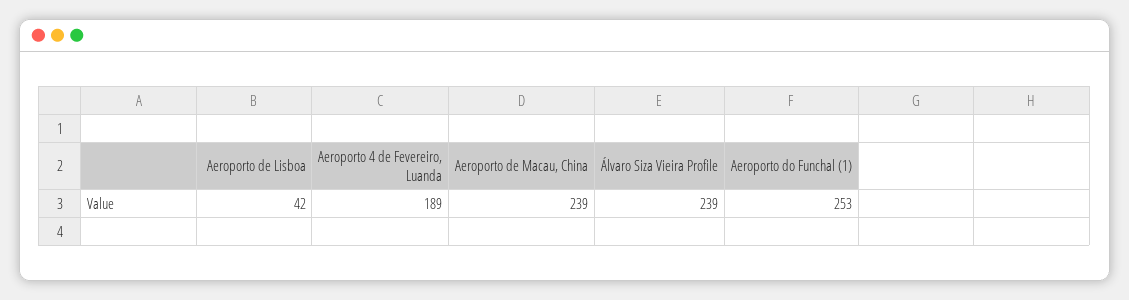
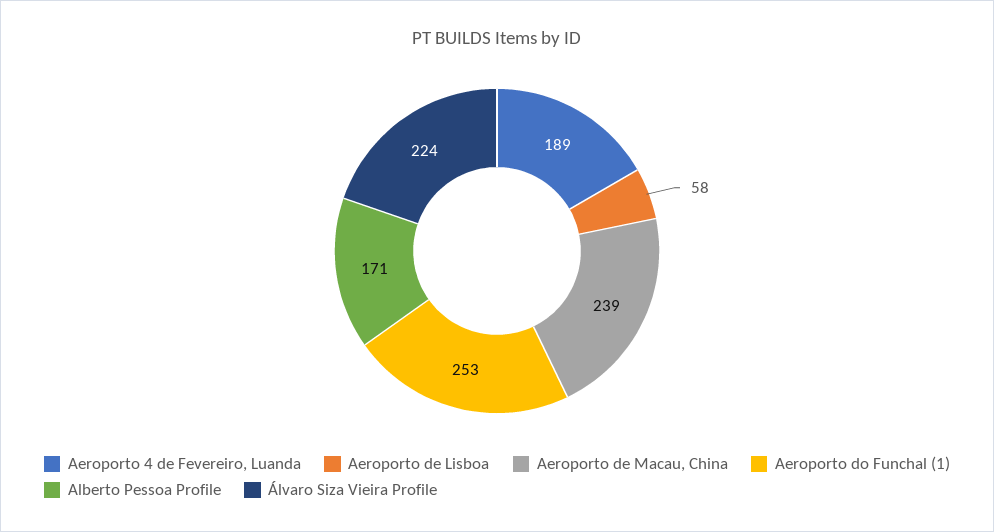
Aeroporto de Lisboa: 42 -> 58
Álvaro Siza Vieira Profile: 239 -> 224
Alberto Pessoa Profile: none -> 171

